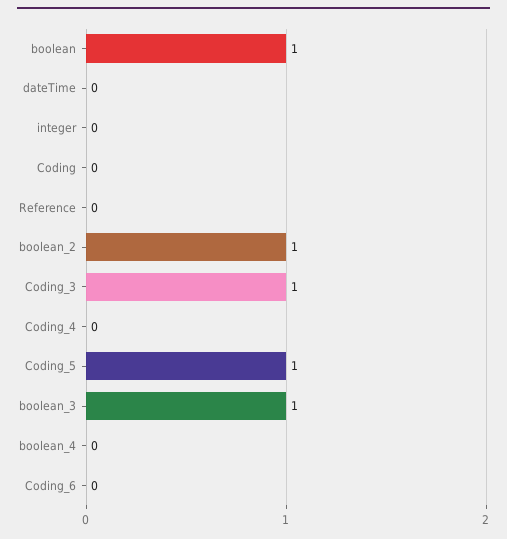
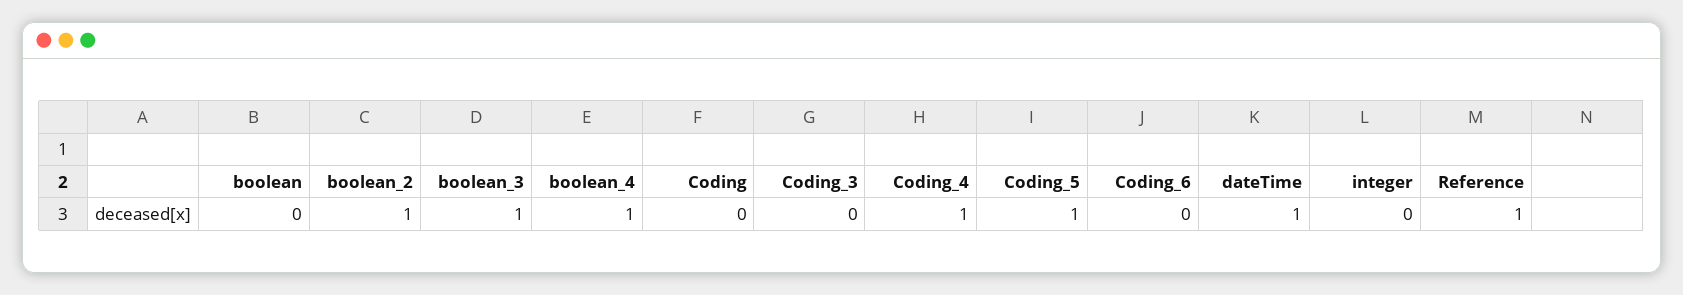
boolean: 1 -> 0
dateTime: 0 -> 1
Reference: 0 -> 1
Coding_3: 1 -> 0
Coding_4: 0 -> 1
boolean_4: 0 -> 1

